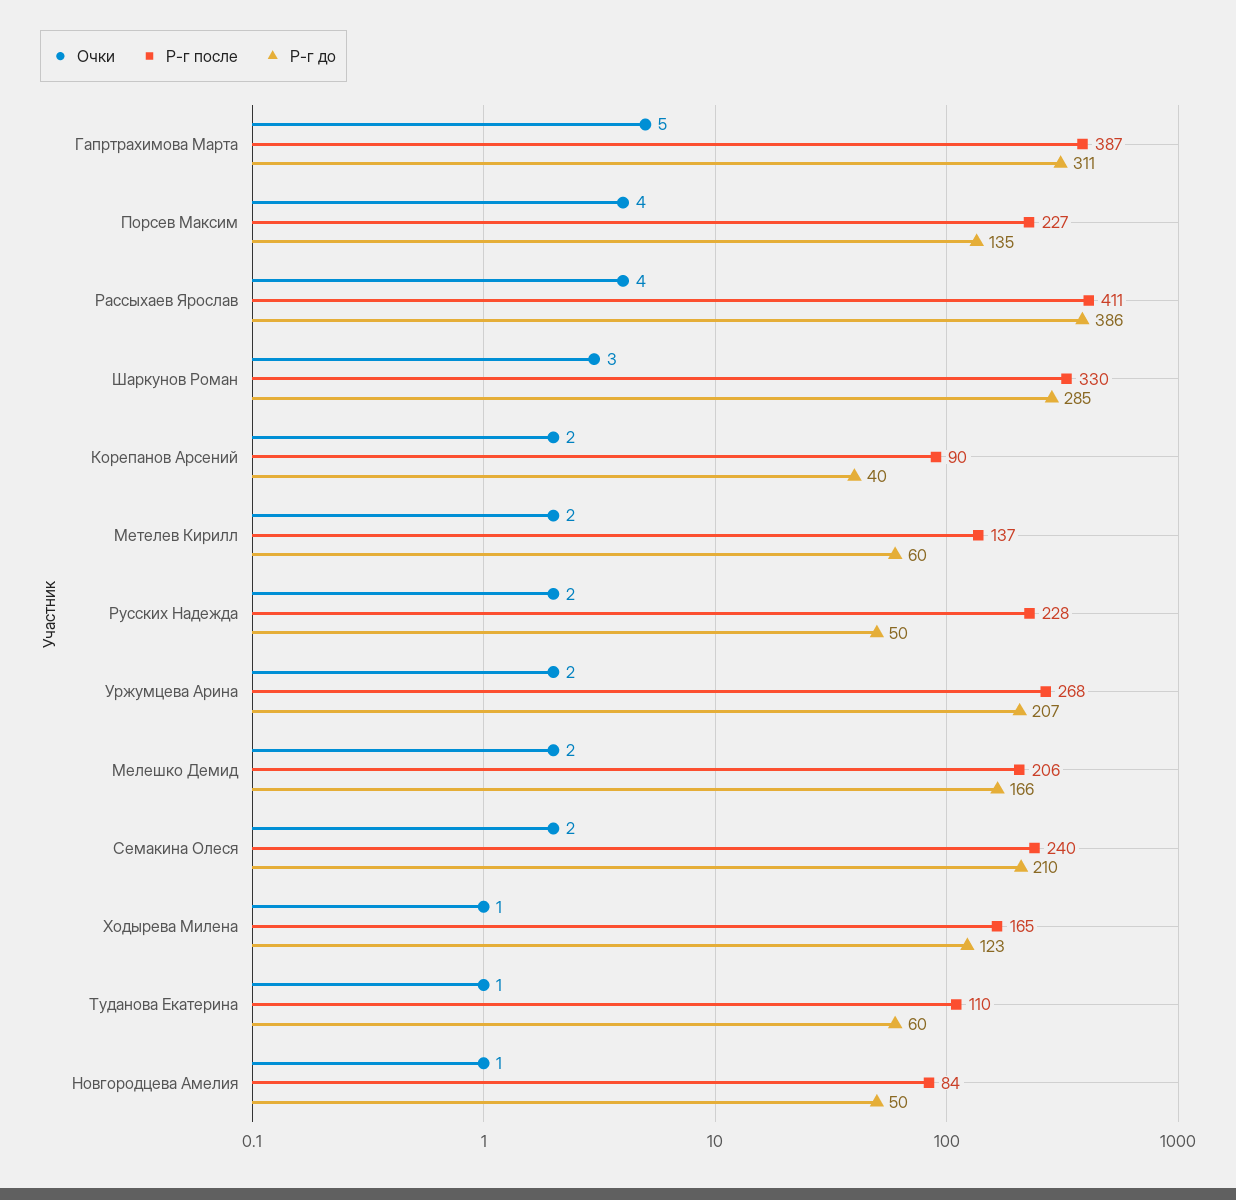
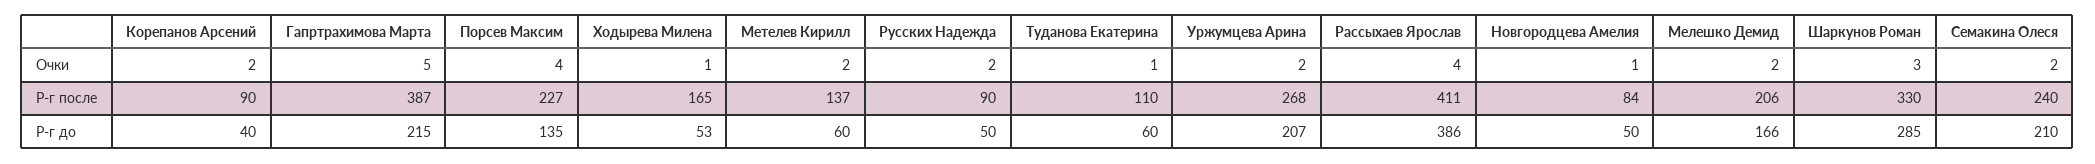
Р-г до, Гапртрахимова Марта: 311 -> 215
Р-г после, Русских Надежда: 228 -> 90
Р-г до, Ходырева Милена: 123 -> 53

